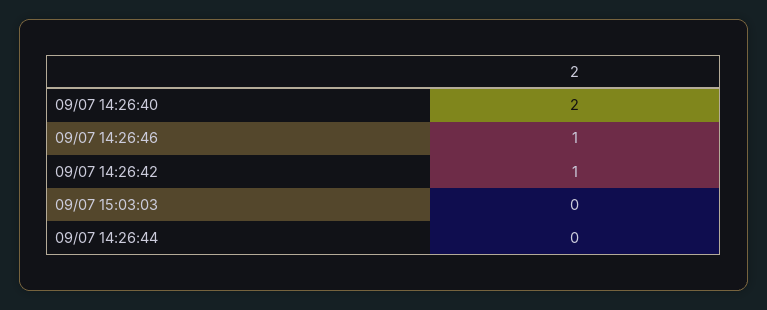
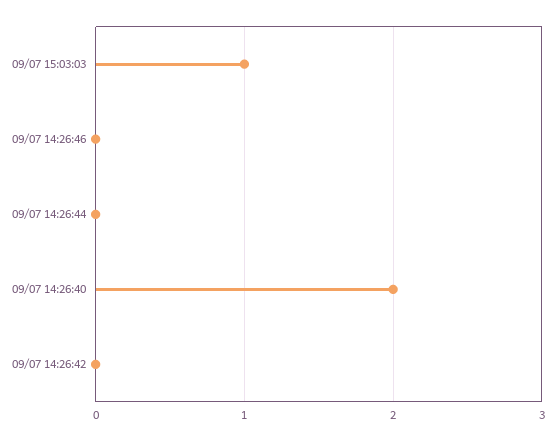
09/07 14:26:46: 1 -> 0
09/07 14:26:42: 1 -> 0
09/07 15:03:03: 0 -> 1

